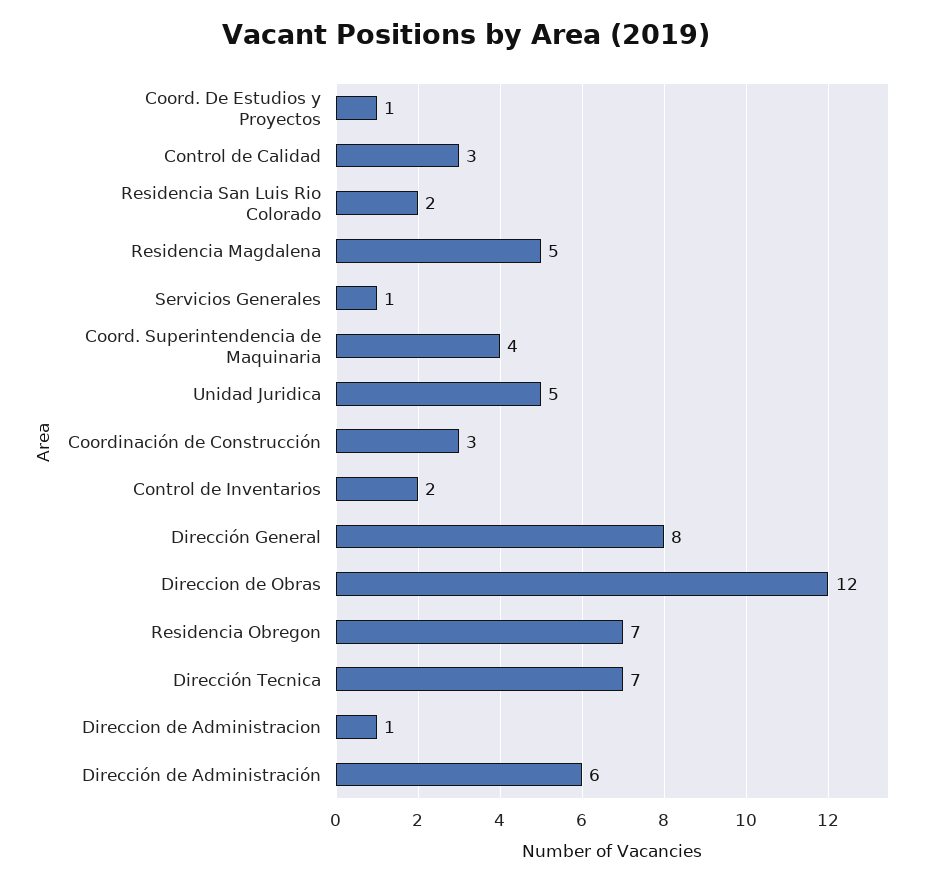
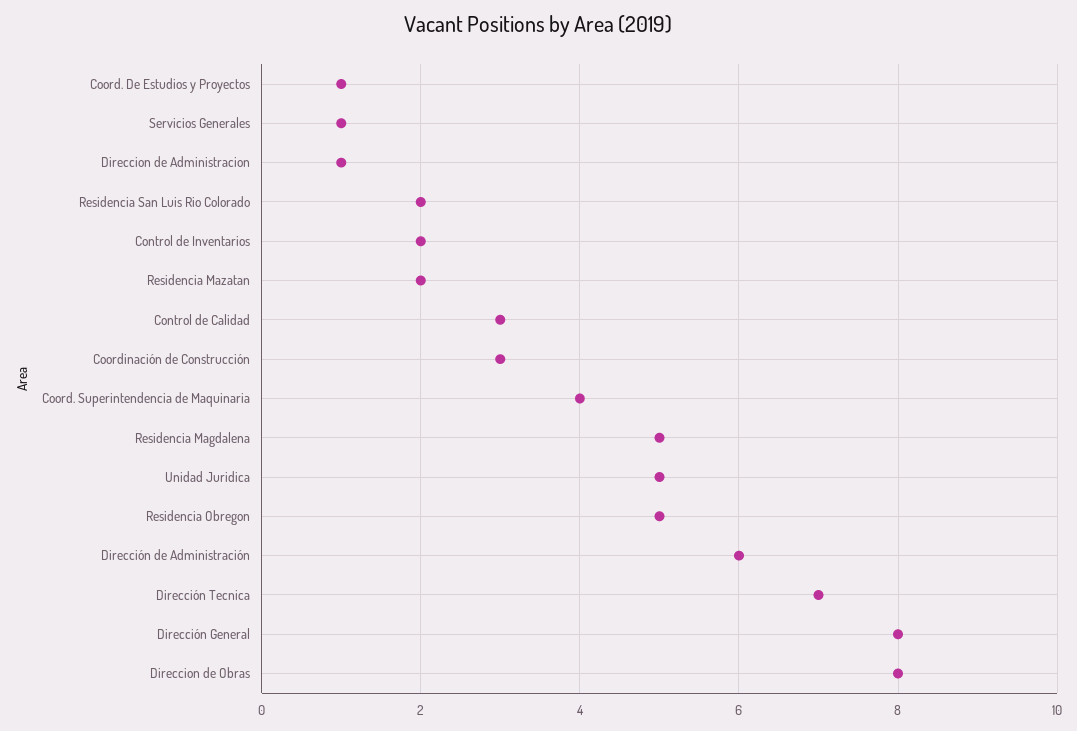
Direccion de Obras: 12 -> 8
Residencia Obregon: 7 -> 5
Residencia Mazatan: none -> 2

